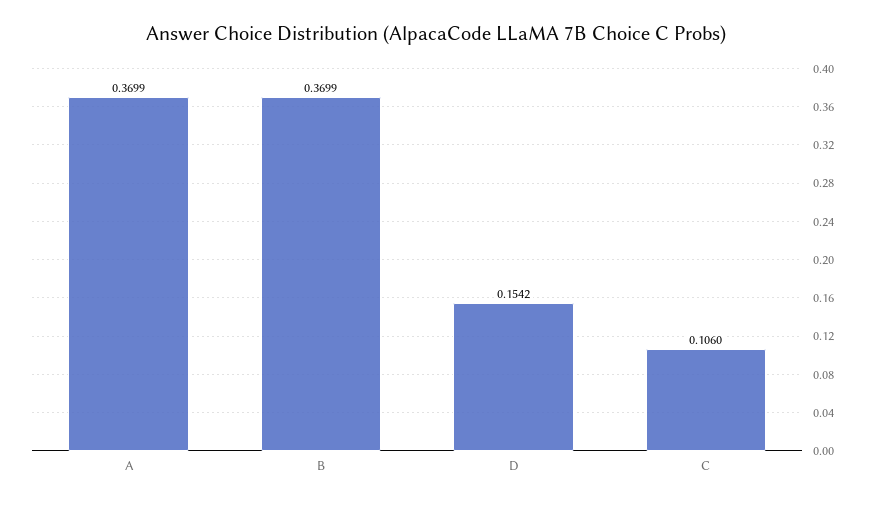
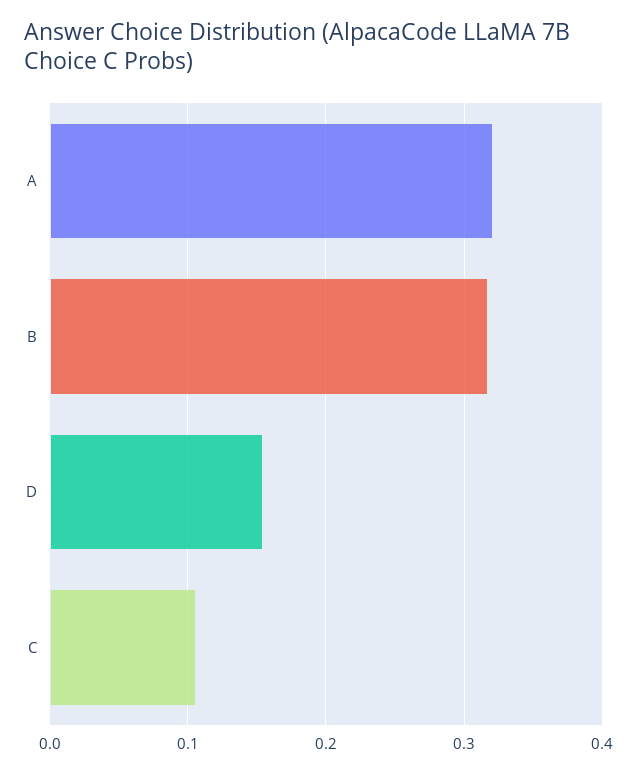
A: 0.3699 -> 0.32
B: 0.3699 -> 0.32

